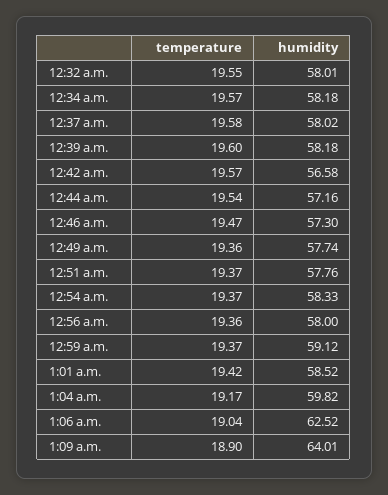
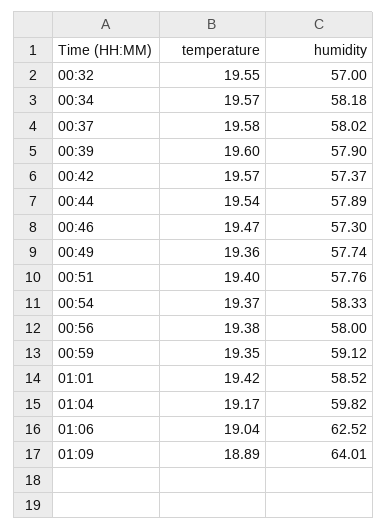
humidity, 12:32 a.m.: 58.01 -> 57
humidity, 12:39 a.m.: 58.18 -> 57.9
humidity, 12:42 a.m.: 56.58 -> 57.37
humidity, 12:44 a.m.: 57.16 -> 57.89
temperature, 12:51 a.m.: 19.37 -> 19.4
temperature, 12:56 a.m.: 19.36 -> 19.38
temperature, 12:59 a.m.: 19.37 -> 19.35
temperature, 1:09 a.m.: 18.9 -> 18.89

